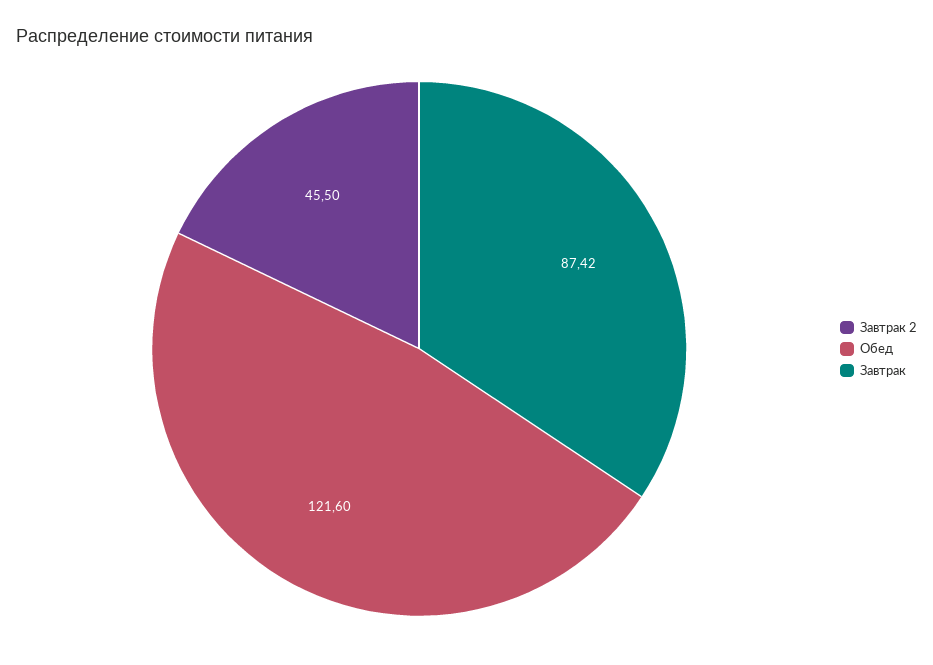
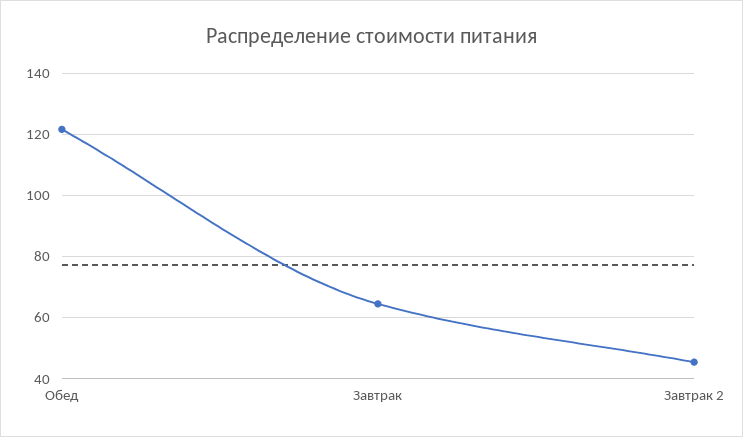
Завтрак: 87.42 -> 64

